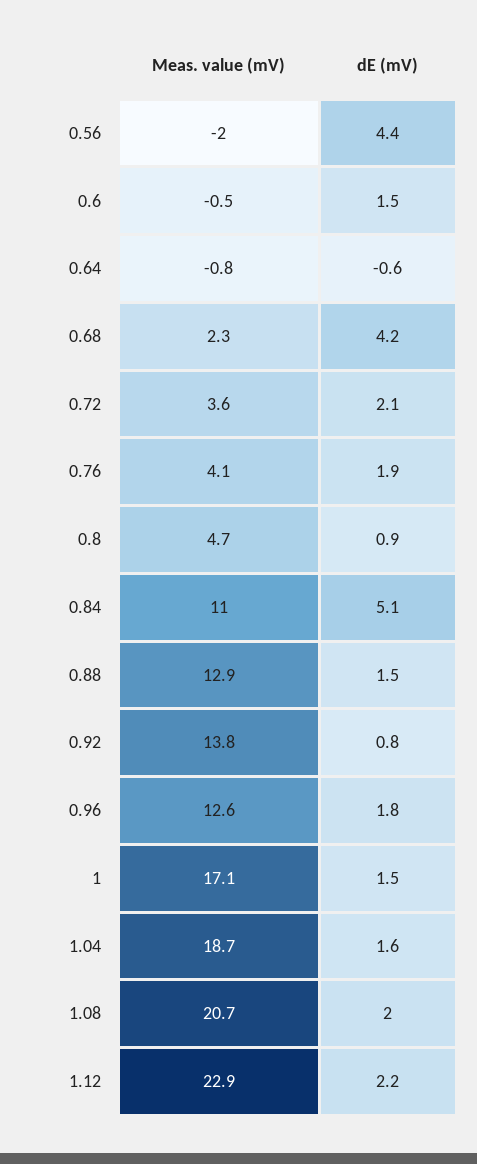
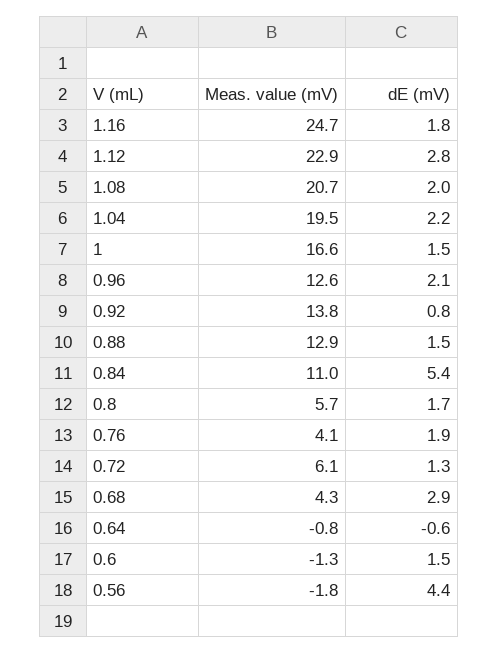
Meas. value (mV), 0.56: -2 -> -1.8
Meas. value (mV), 0.6: -0.5 -> -1.3
Meas. value (mV), 0.68: 2.3 -> 4.3
dE (mV), 0.68: 4.2 -> 2.9
Meas. value (mV), 0.72: 3.6 -> 6.1
dE (mV), 0.72: 2.1 -> 1.3
Meas. value (mV), 0.8: 4.7 -> 5.7
dE (mV), 0.8: 0.9 -> 1.7
dE (mV), 0.84: 5.1 -> 5.4
dE (mV), 0.96: 1.8 -> 2.1
Meas. value (mV), 1: 17.1 -> 16.6
Meas. value (mV), 1.04: 18.7 -> 19.5
dE (mV), 1.04: 1.6 -> 2.2
dE (mV), 1.12: 2.2 -> 2.8
Meas. value (mV), 1.16: none -> 24.7
dE (mV), 1.16: none -> 1.8

